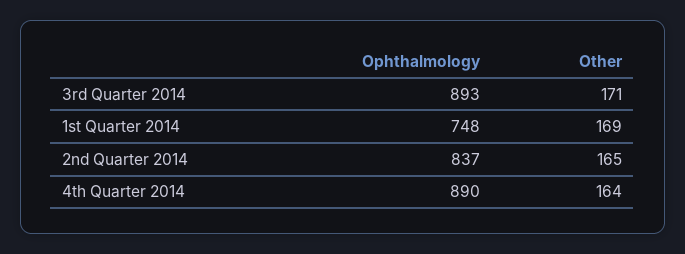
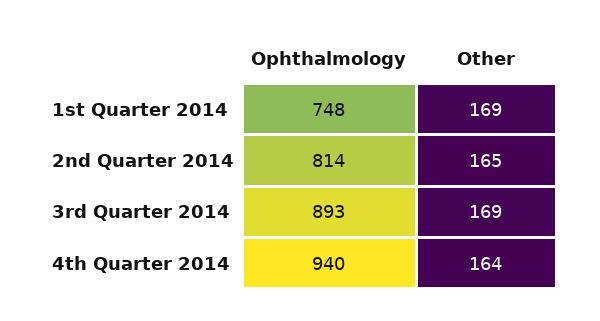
Other, 3rd Quarter 2014: 171 -> 169
Ophthalmology, 2nd Quarter 2014: 837 -> 814
Ophthalmology, 4th Quarter 2014: 890 -> 940

